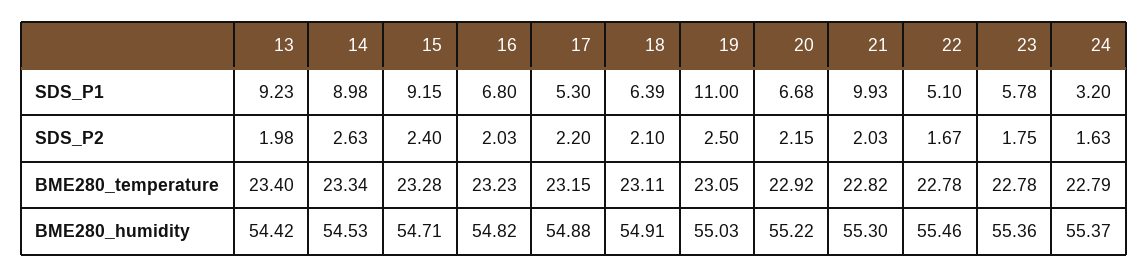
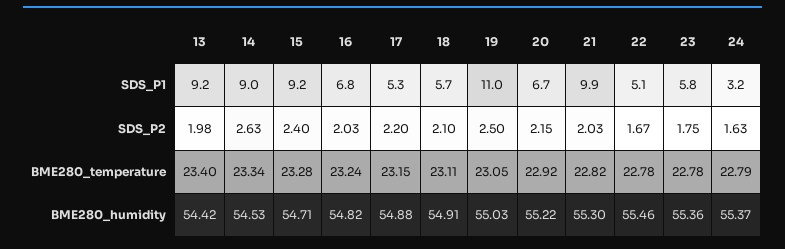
18, SDS_P1: 6.39 -> 5.7
16, BME280_temperature: 23.23 -> 23.24

